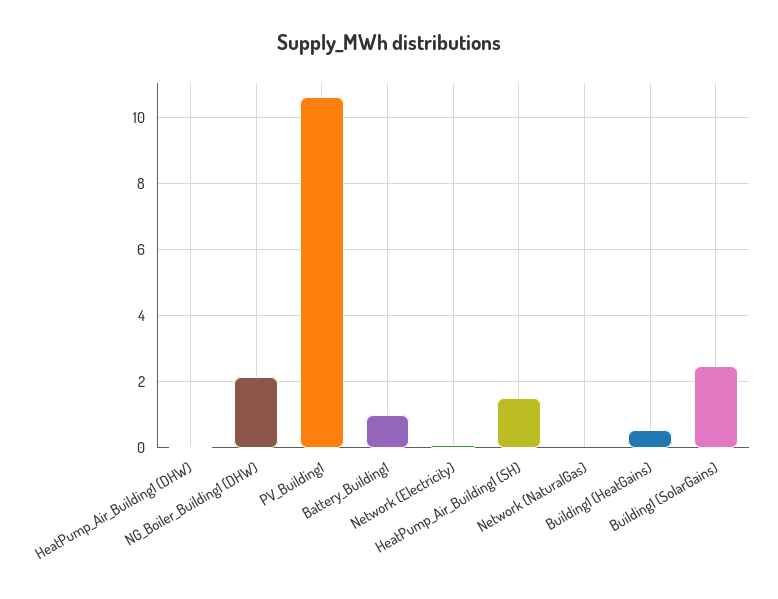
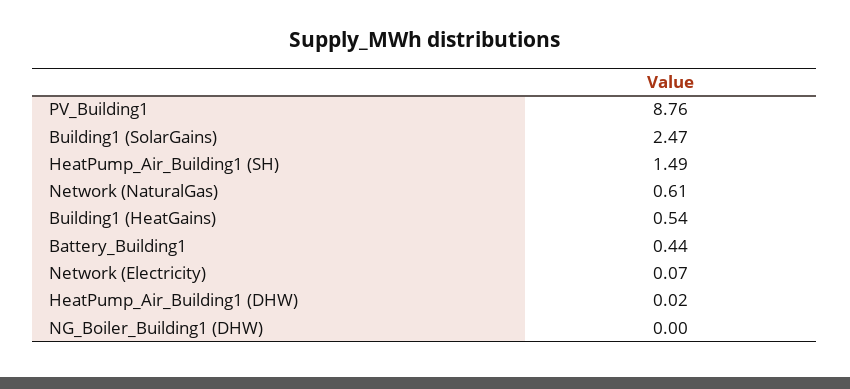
NG_Boiler_Building1 (DHW): 2.2 -> 0
PV_Building1: 10.6 -> 8.76
Battery_Building1: 1 -> 0.44
Network (NaturalGas): 0 -> 0.61

